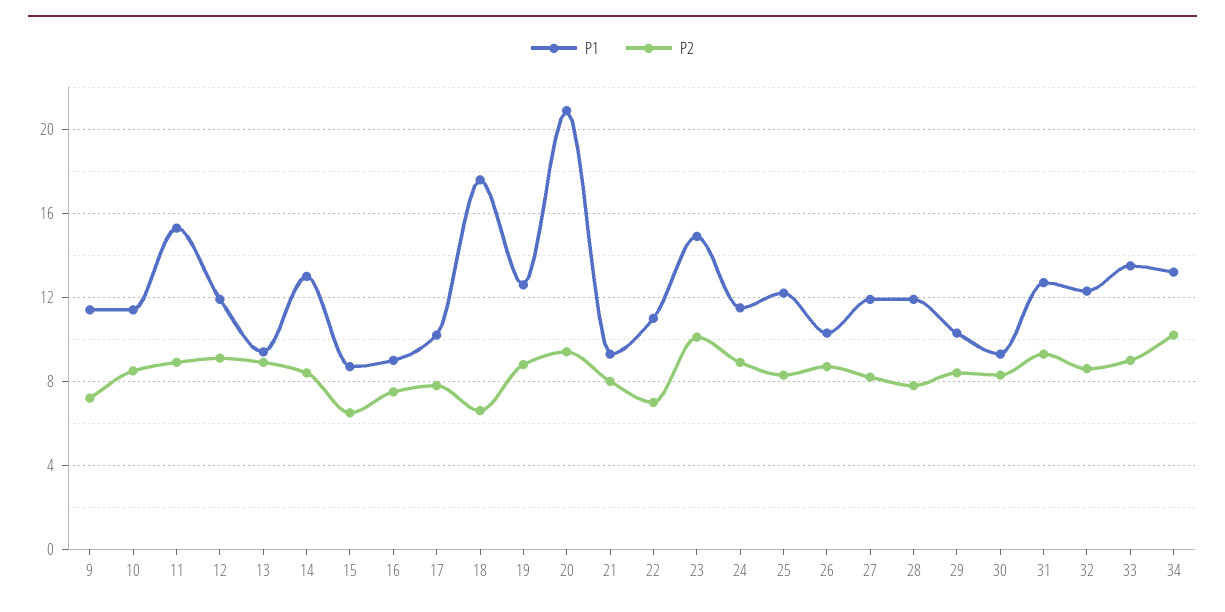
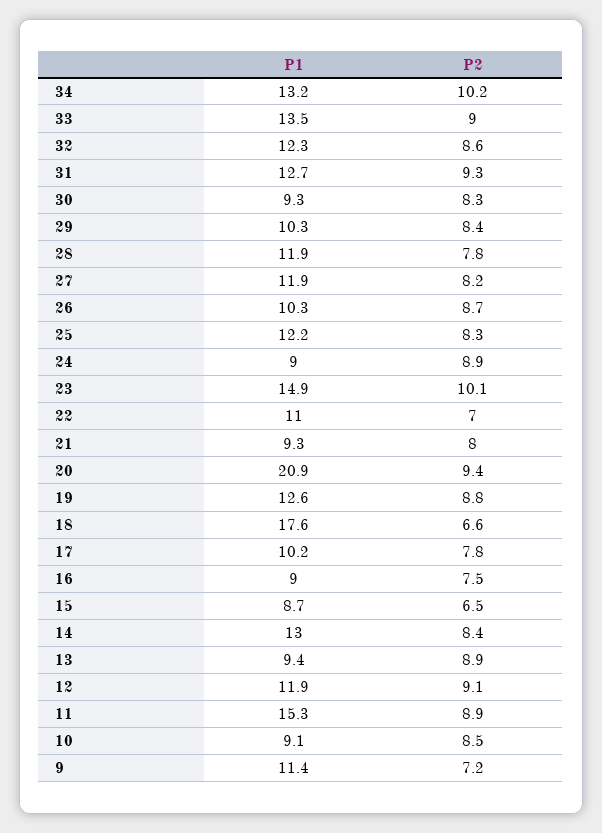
P1, 10: 11.5 -> 9.1
P1, 24: 11.5 -> 9

